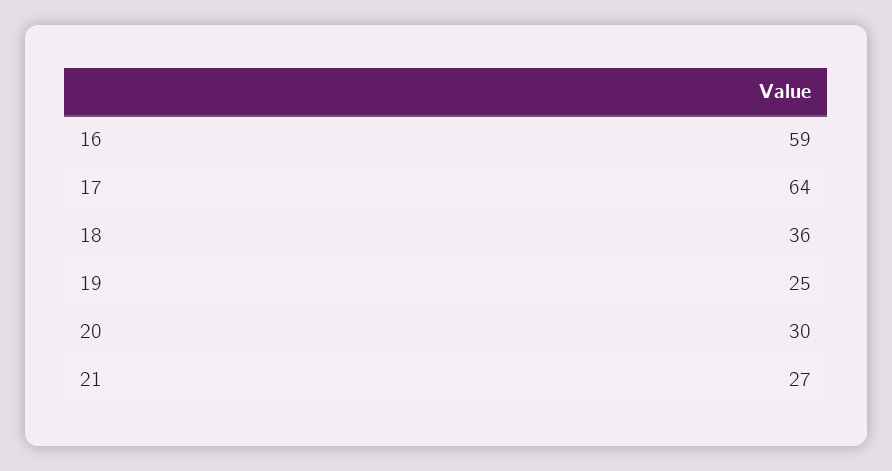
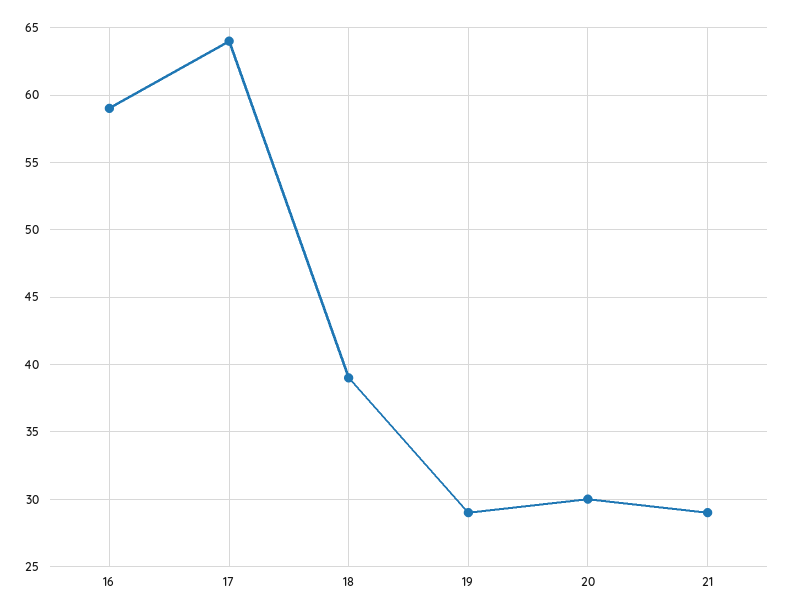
18: 36 -> 39
19: 25 -> 29
21: 27 -> 29

